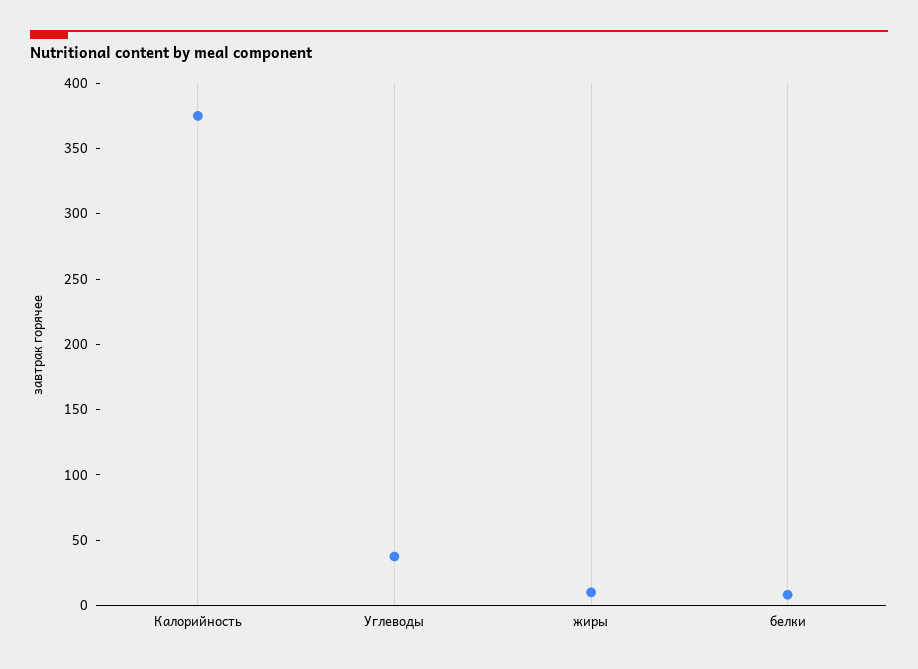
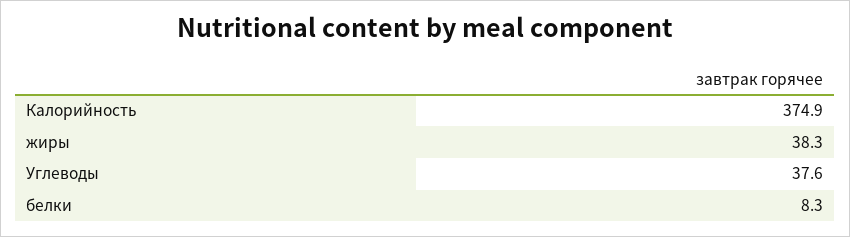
жиры: 10 -> 38.3

